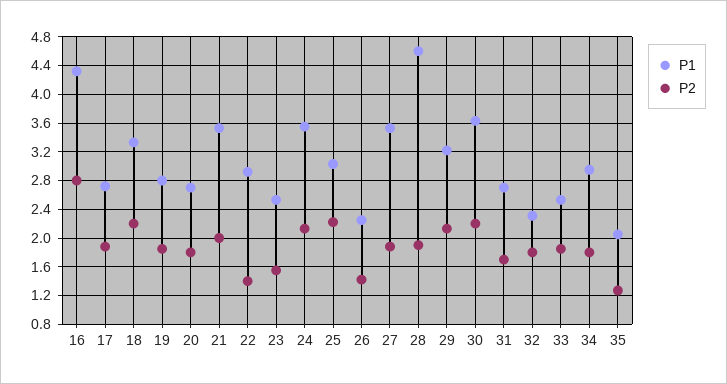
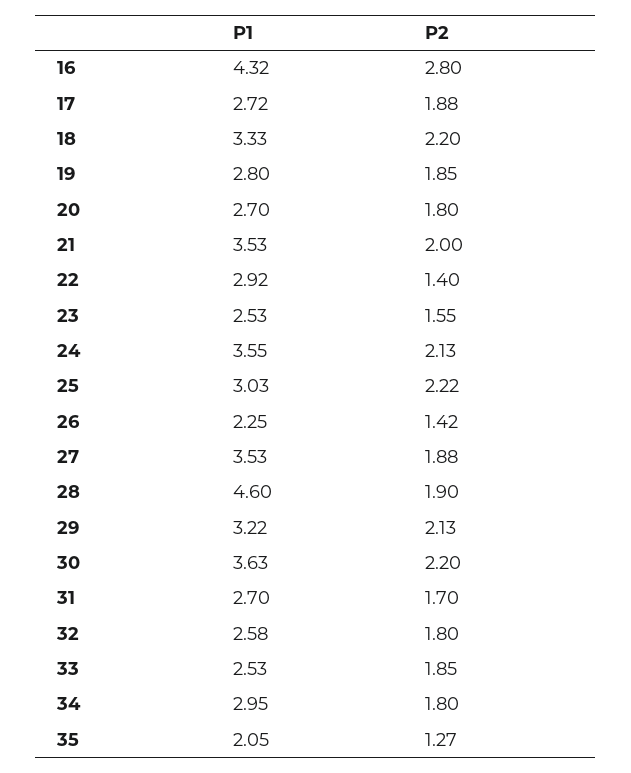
P1, 32: 2.3 -> 2.58

